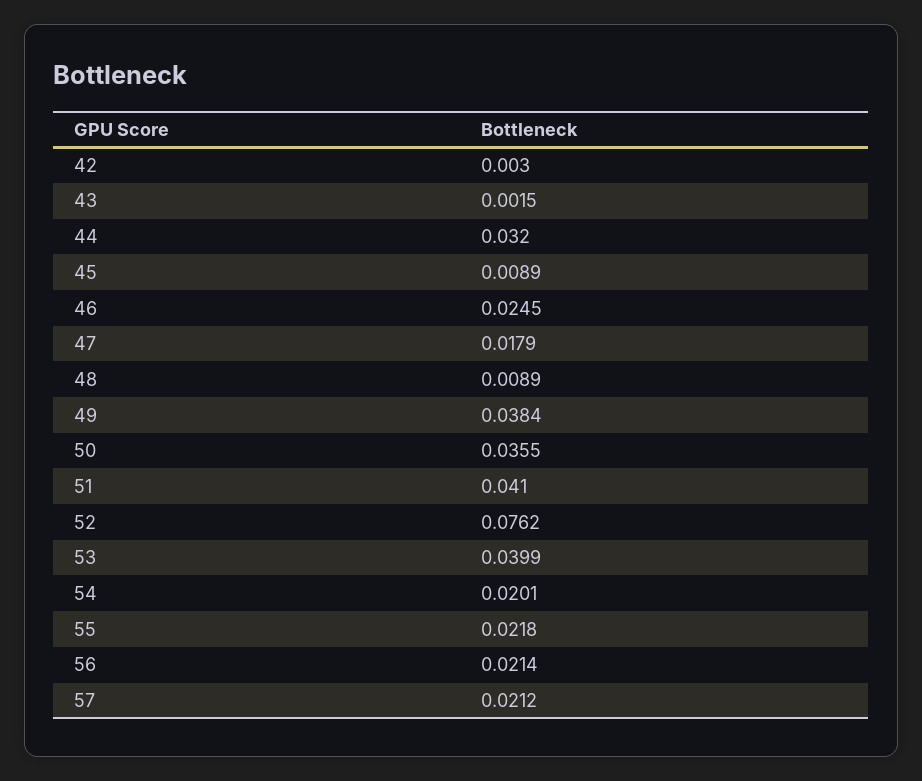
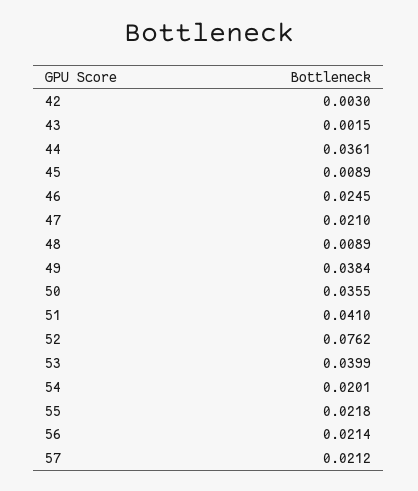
44: 0.032 -> 0.0361
47: 0.0179 -> 0.021

